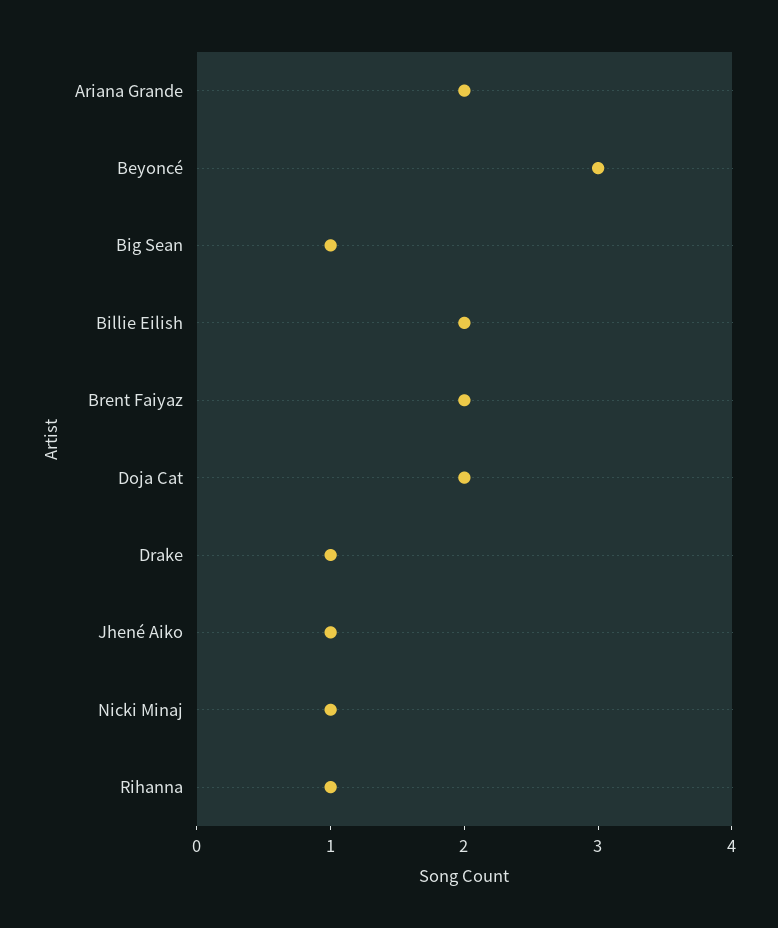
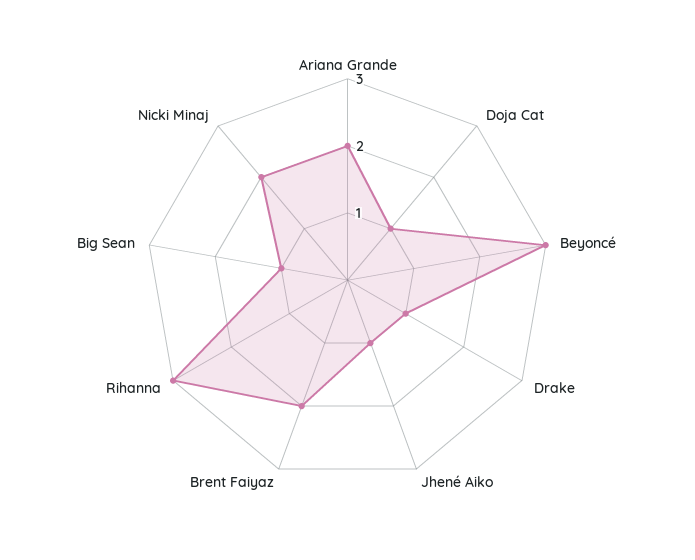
Billie Eilish: 2 -> none
Doja Cat: 2 -> 1
Nicki Minaj: 1 -> 2
Rihanna: 1 -> 3

